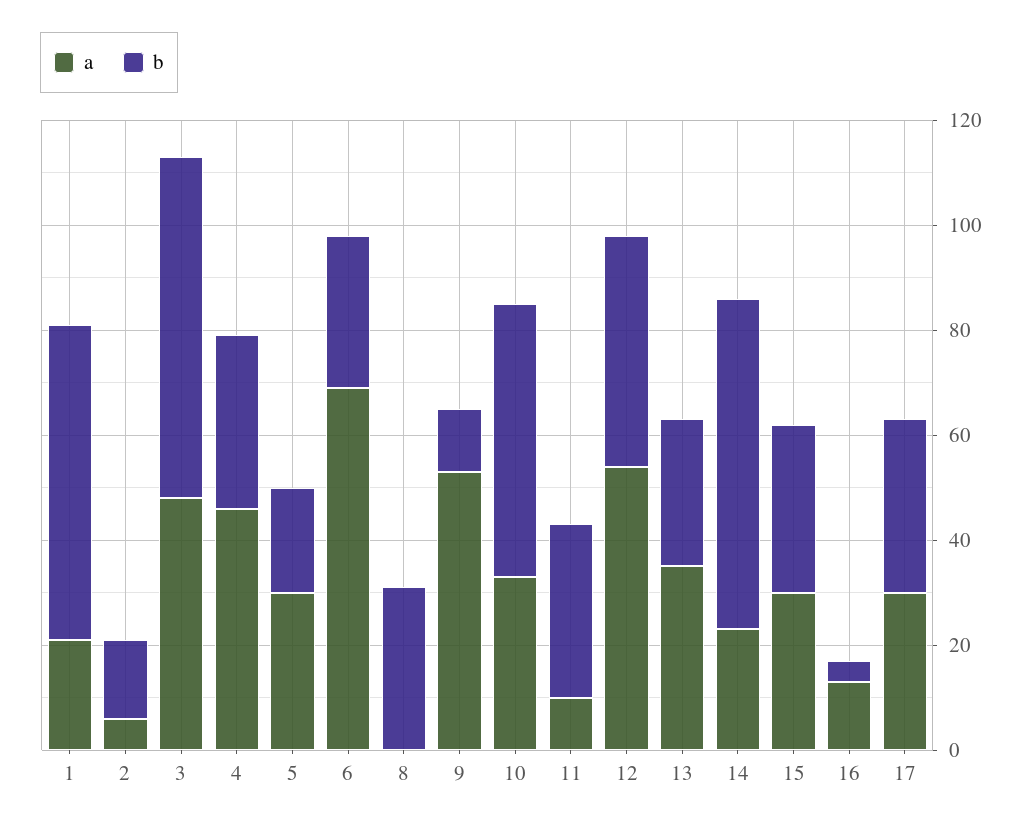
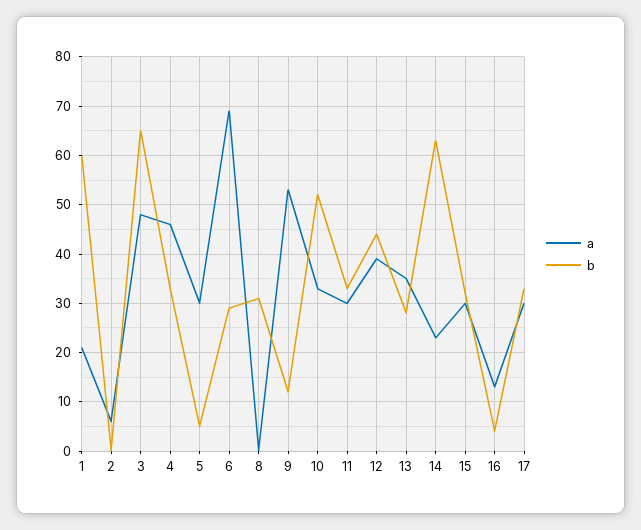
b, 2: 15 -> 0
b, 5: 20 -> 5
a, 11: 10 -> 30
a, 12: 55 -> 40

